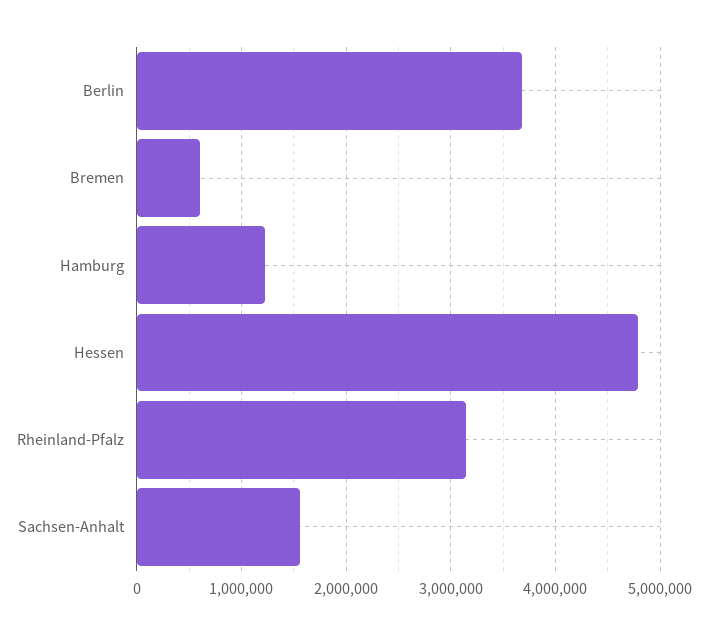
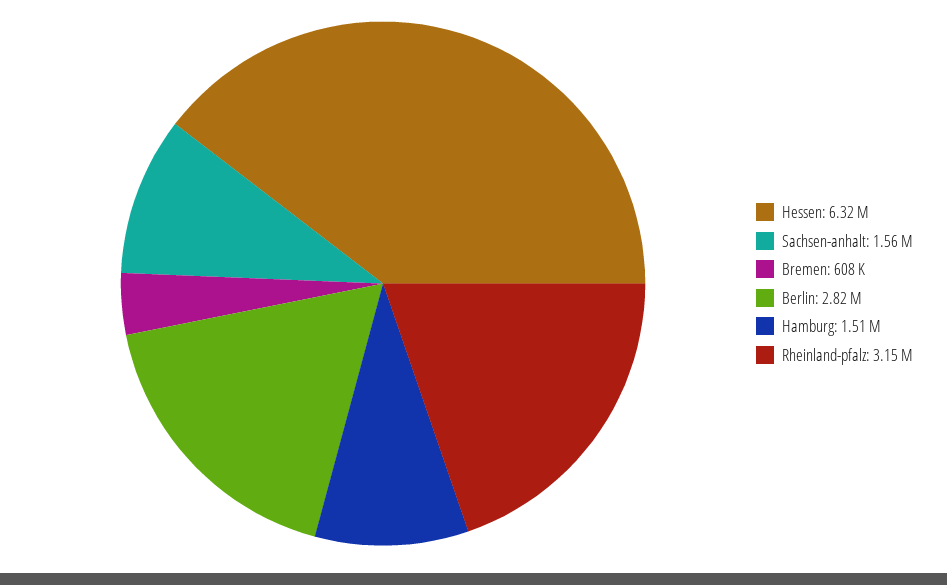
Berlin: 3700000 -> 2820000
Hamburg: 1200000 -> 1510000
Hessen: 4800000 -> 6320000

